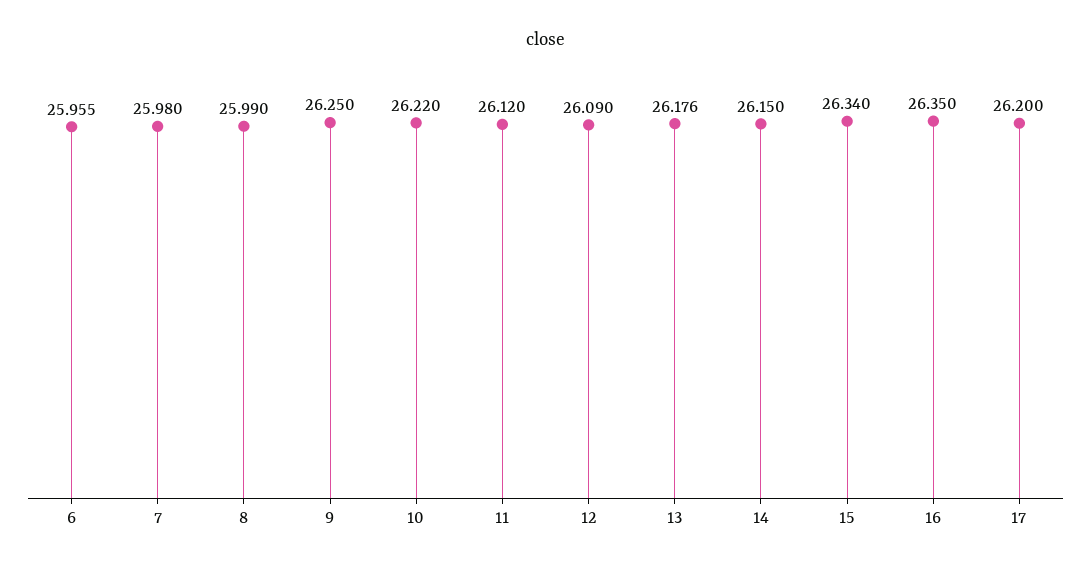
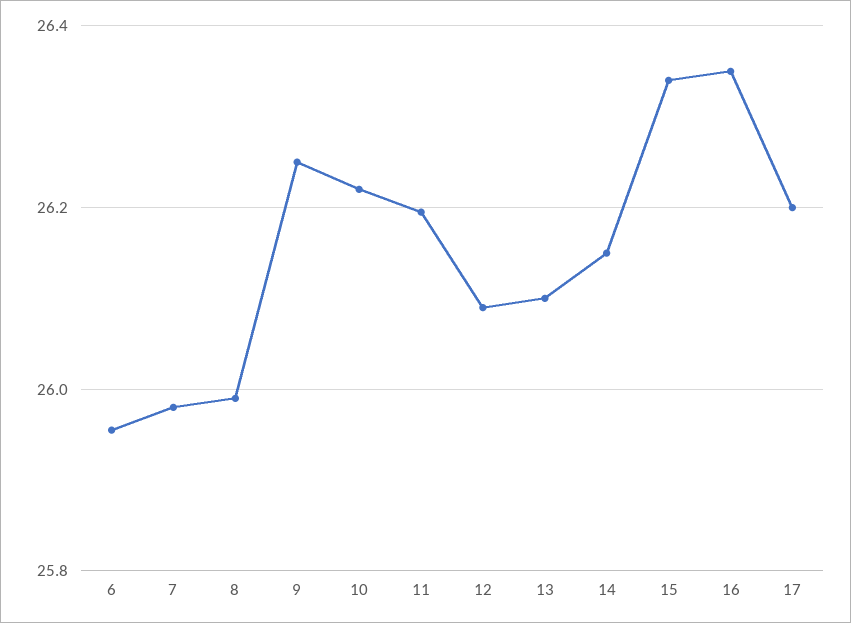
11: 26.12 -> 26.2
13: 26.176 -> 26.1

